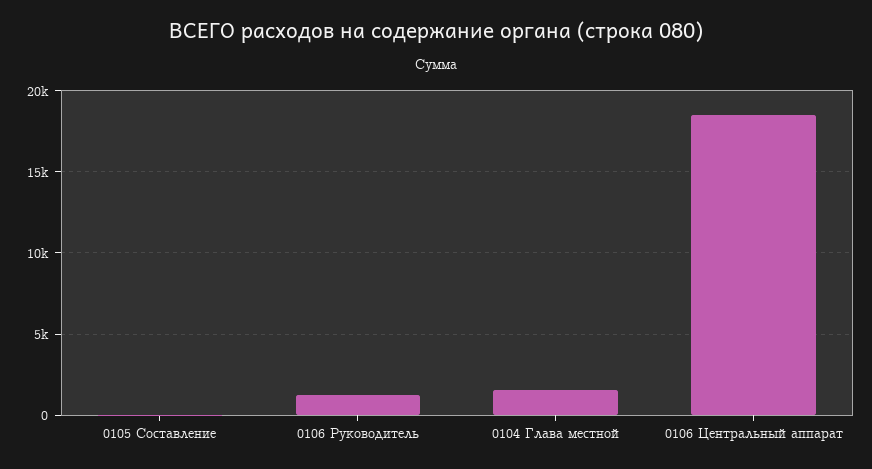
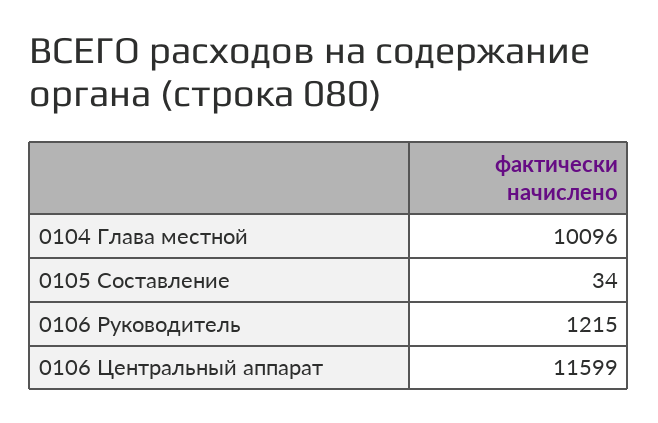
0104 Глава местной: 1500 -> 10096
0106 Центральный аппарат: 18500 -> 11599

